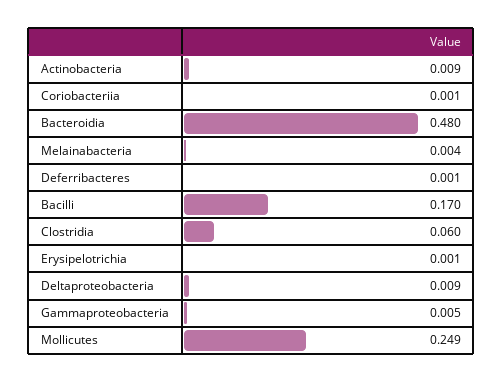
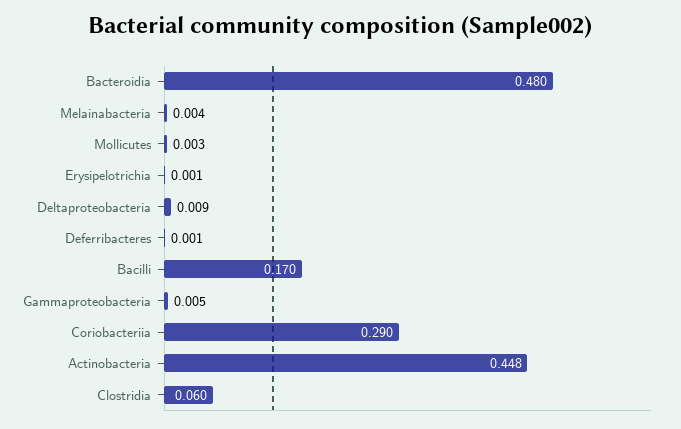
Actinobacteria: 0.009 -> 0.448
Coriobacteriia: 0.001 -> 0.29
Mollicutes: 0.249 -> 0.003

